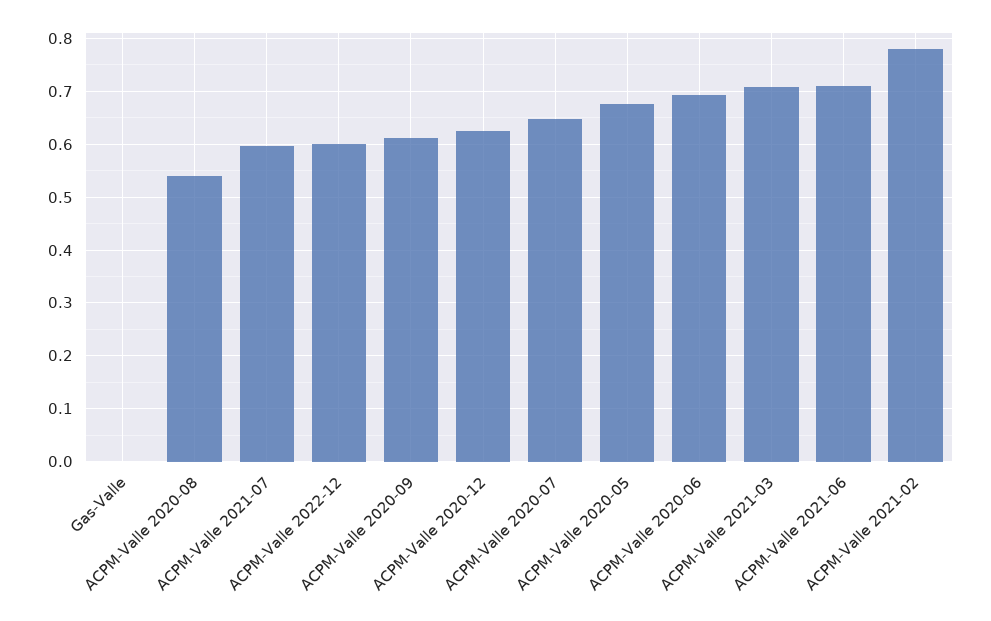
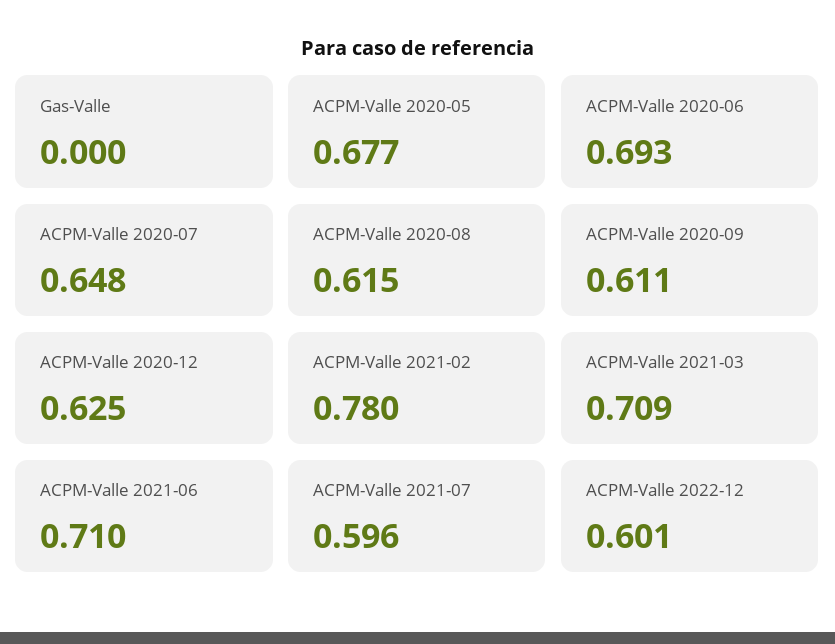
ACPM-Valle 2020-08: 0.54 -> 0.615

